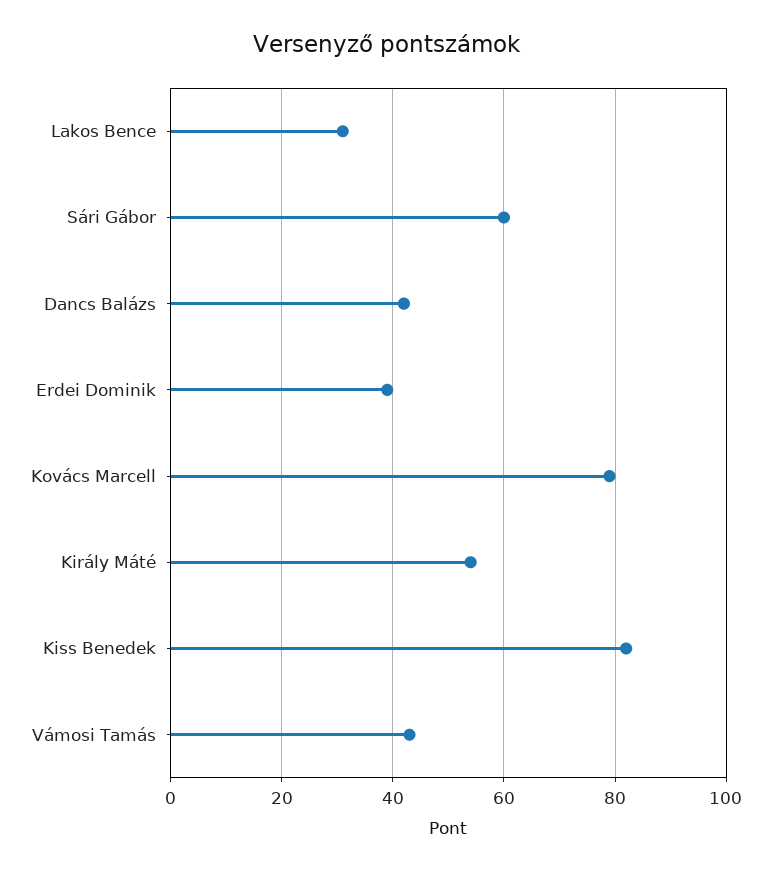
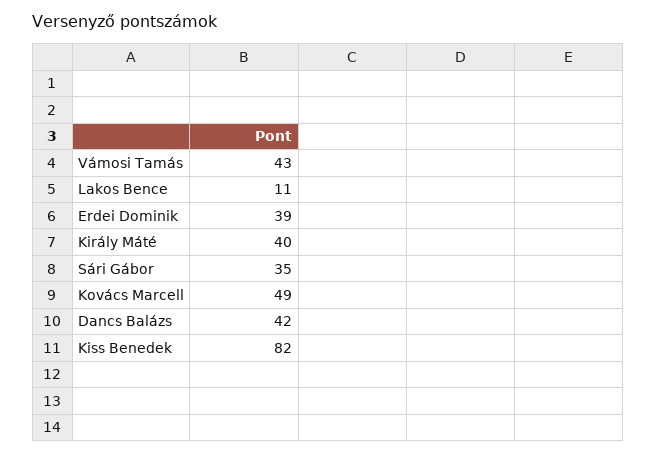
Lakos Bence: 30 -> 11
Sári Gábor: 60 -> 35
Kovács Marcell: 80 -> 49
Király Máté: 55 -> 40

